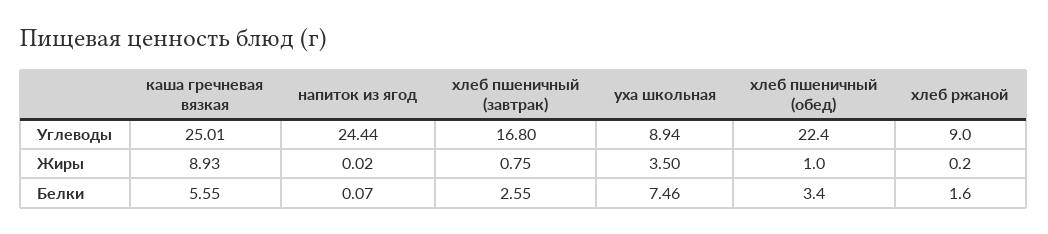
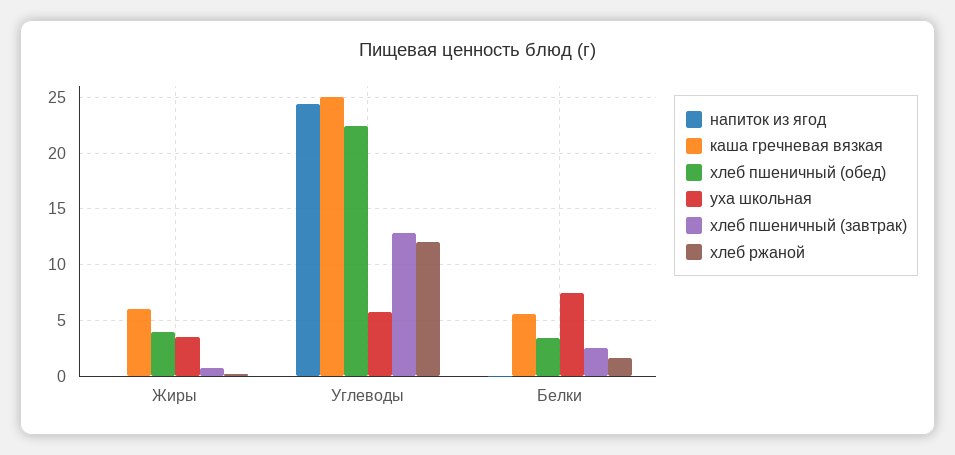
хлеб пшеничный (завтрак), Углеводы: 16.8 -> 13
уха школьная, Углеводы: 8.94 -> 6
хлеб ржаной, Углеводы: 9 -> 12
каша гречневая вязкая, Жиры: 8.93 -> 6
хлеб пшеничный (обед), Жиры: 1 -> 4

